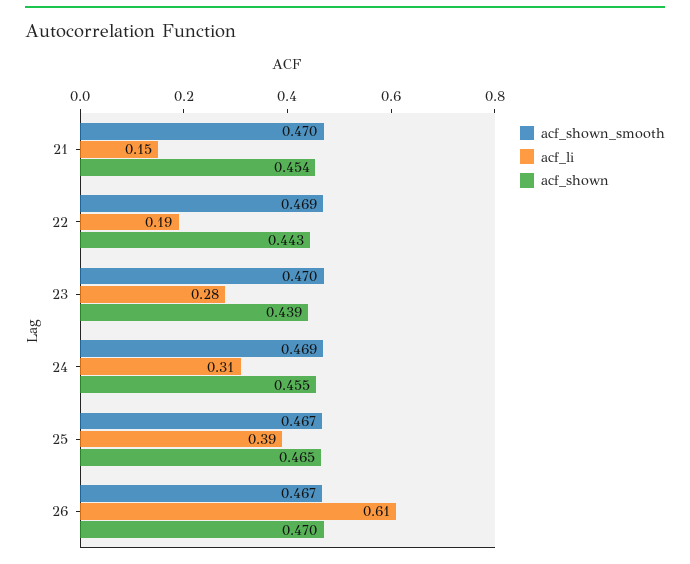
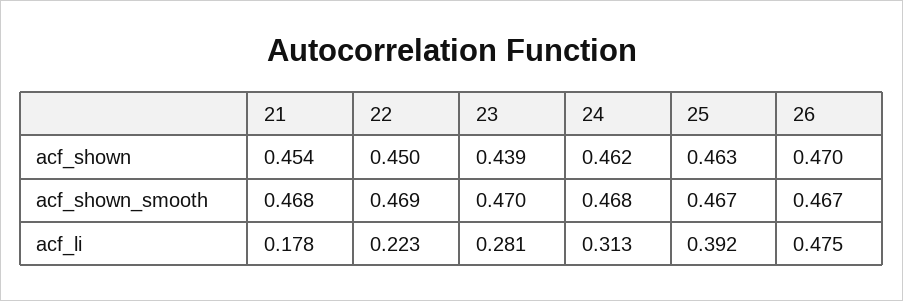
acf_shown_smooth, 21: 0.47 -> 0.468
acf_li, 21: 0.15 -> 0.178
acf_li, 22: 0.19 -> 0.223
acf_shown, 22: 0.443 -> 0.45
acf_shown_smooth, 24: 0.469 -> 0.468
acf_shown, 24: 0.455 -> 0.462
acf_shown, 25: 0.465 -> 0.463
acf_li, 26: 0.61 -> 0.475

